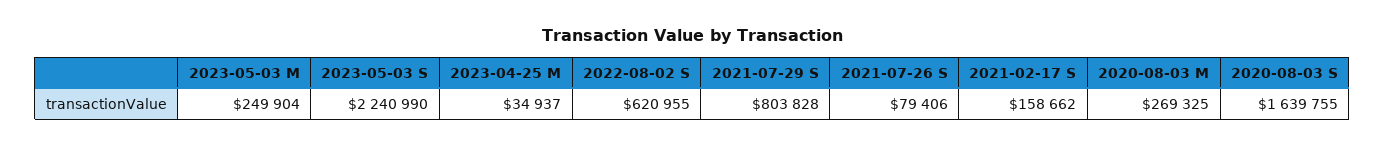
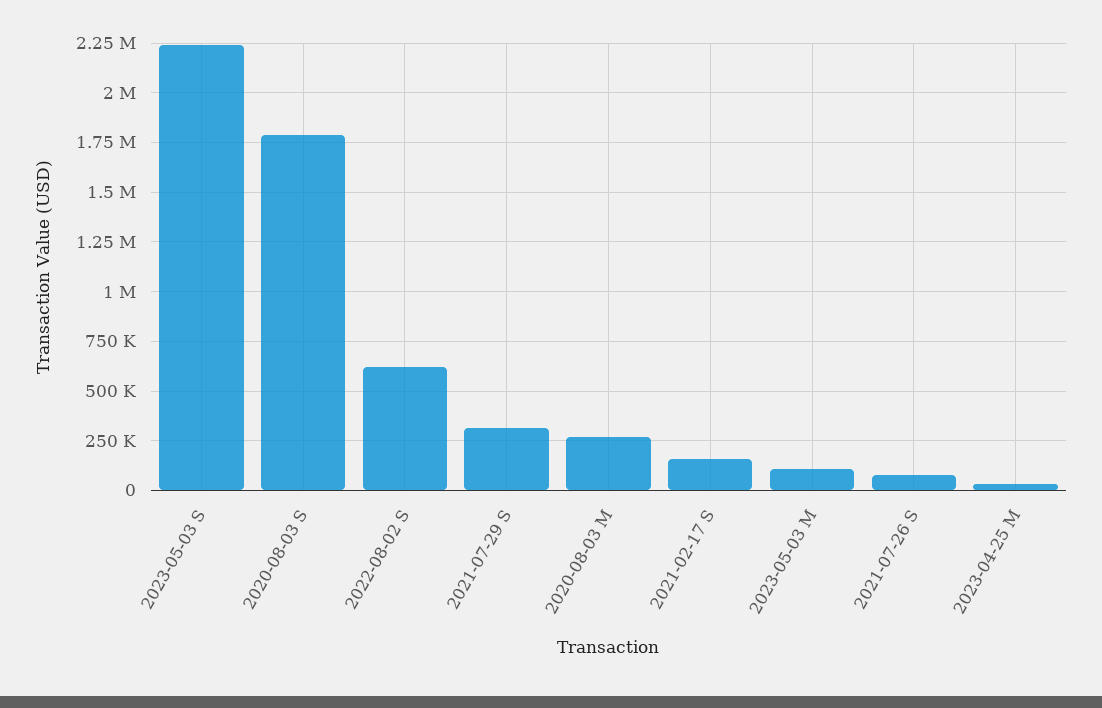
2023-05-03 M: 249904 -> 100000
2021-07-29 S: 803828 -> 300000
2020-08-03 S: 1639755 -> 1800000

